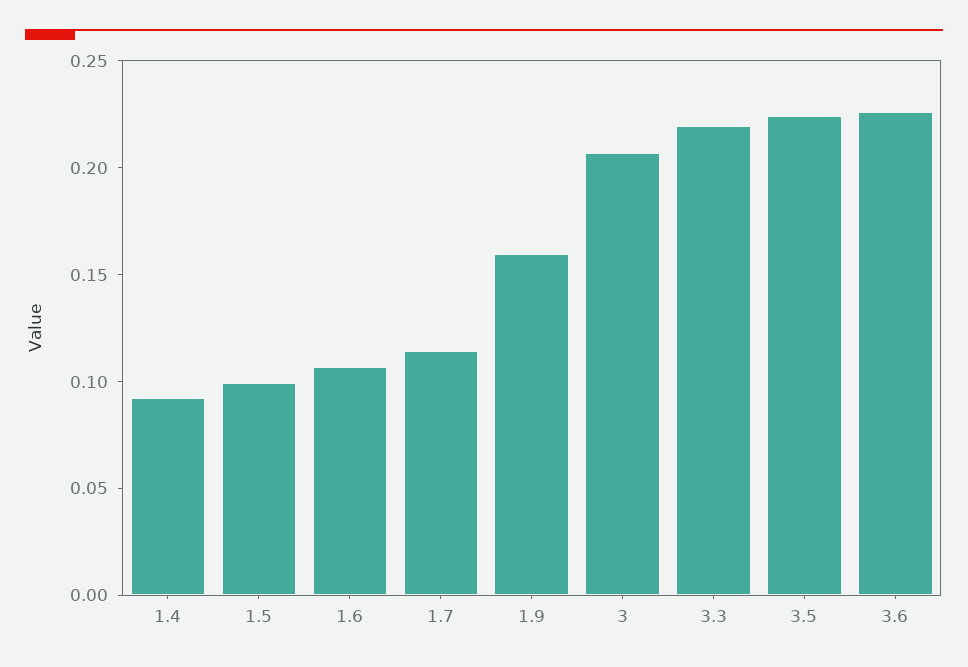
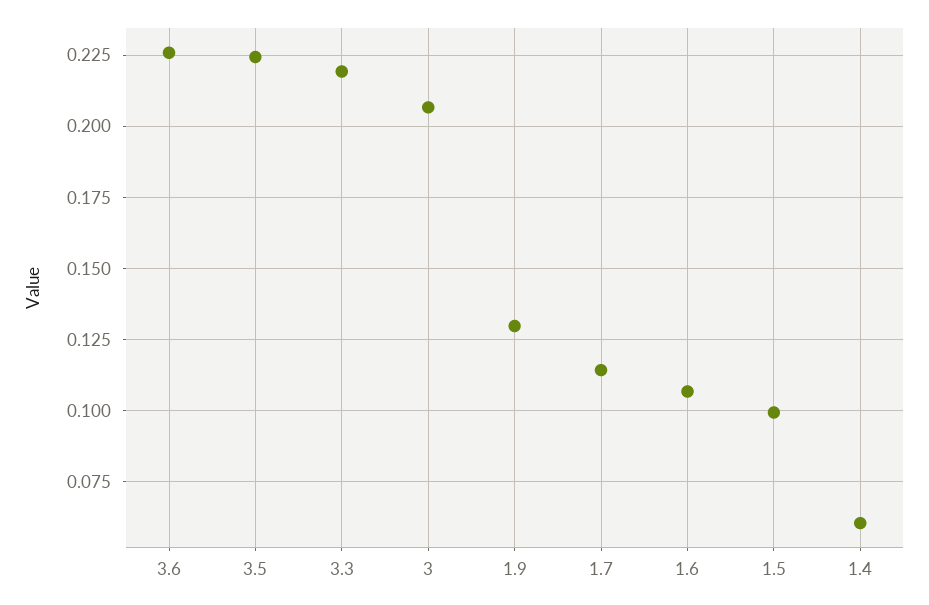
1.4: 0.09 -> 0.06
1.9: 0.16 -> 0.13

